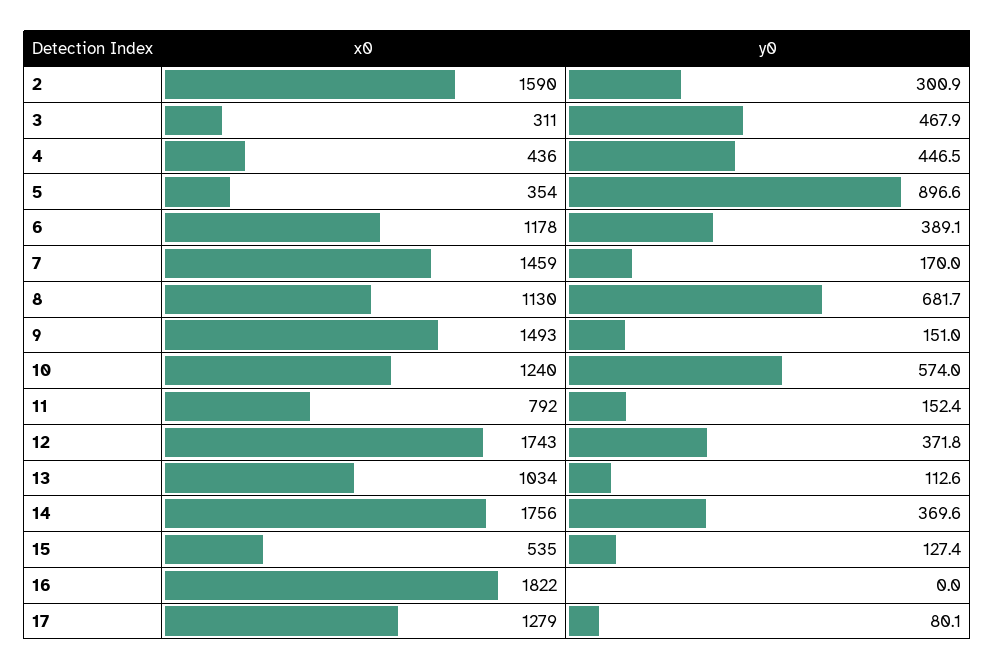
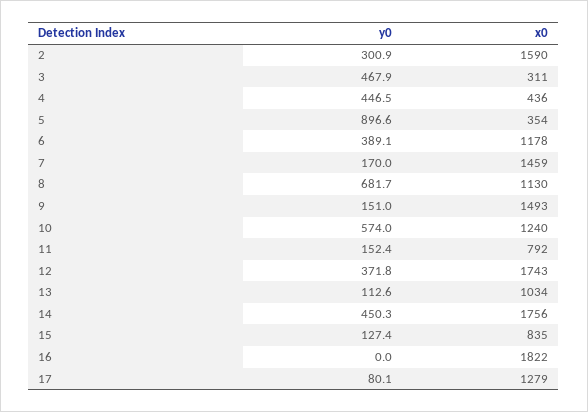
y0, 14: 369.6 -> 450.3
x0, 15: 535 -> 835

